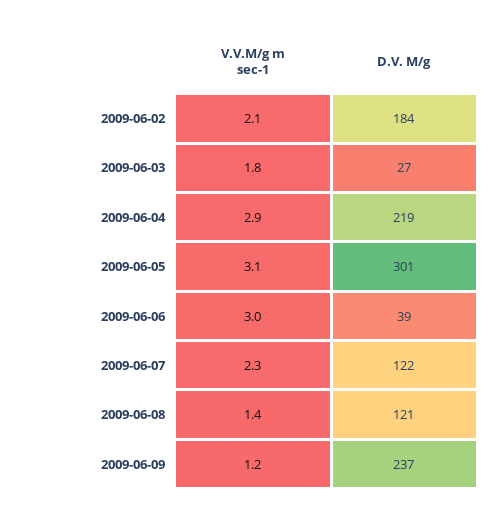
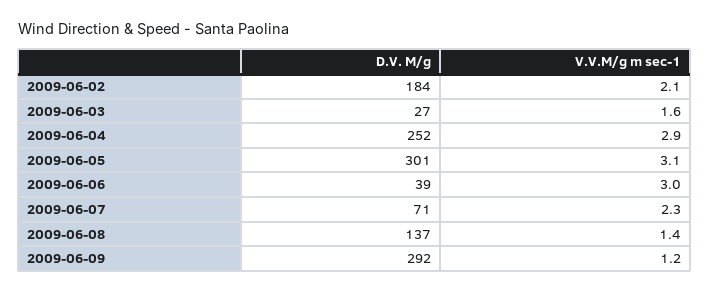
V.V.M/g m sec-1, 2009-06-03: 1.8 -> 1.6
D.V. M/g, 2009-06-04: 219 -> 252
D.V. M/g, 2009-06-07: 122 -> 71
D.V. M/g, 2009-06-08: 121 -> 137
D.V. M/g, 2009-06-09: 237 -> 292

